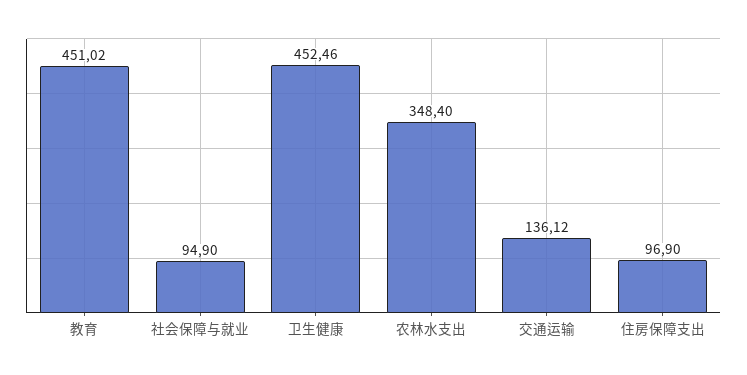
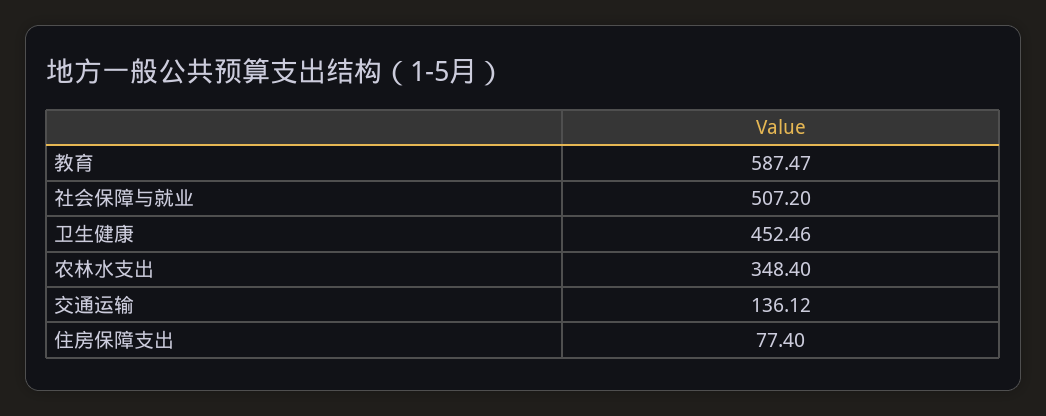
教育: 451.02 -> 587.47
社会保障与就业: 94.9 -> 507.2
住房保障支出: 96.9 -> 77.4

